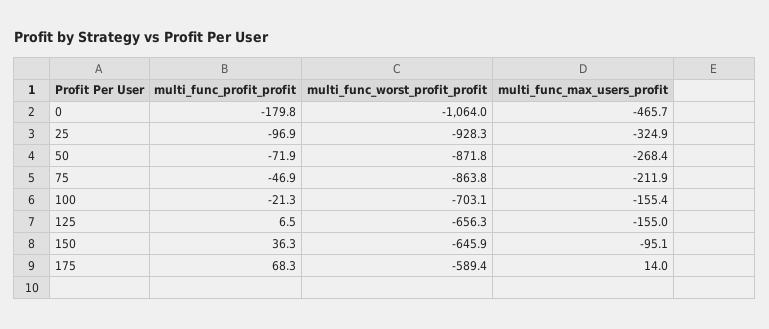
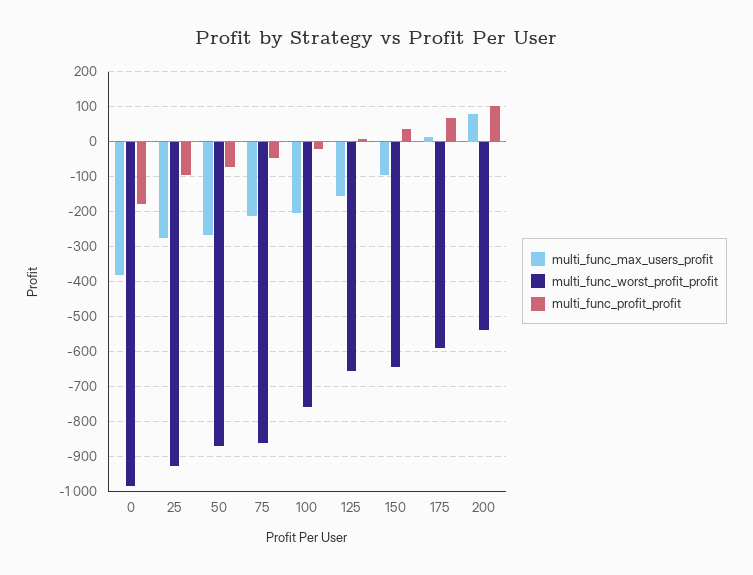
multi_func_worst_profit_profit, 0: -1064 -> -980
multi_func_max_users_profit, 0: -465.7 -> -380
multi_func_max_users_profit, 25: -324.9 -> -280
multi_func_worst_profit_profit, 100: -703.1 -> -760
multi_func_max_users_profit, 100: -155.4 -> -200
multi_func_max_users_profit, 200: none -> 80
multi_func_worst_profit_profit, 200: none -> -540
multi_func_profit_profit, 200: none -> 100

